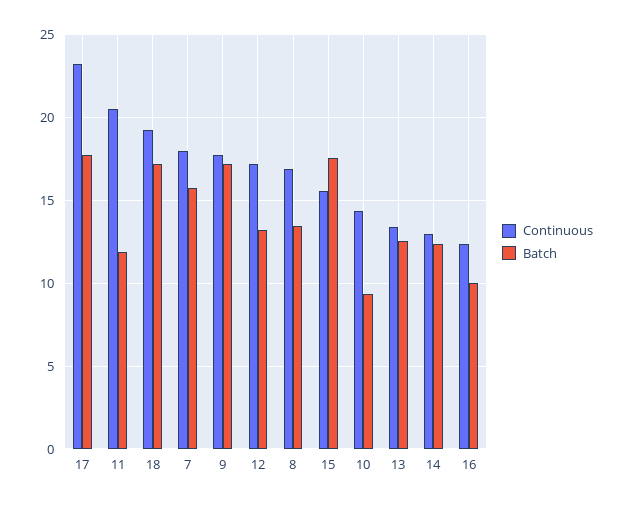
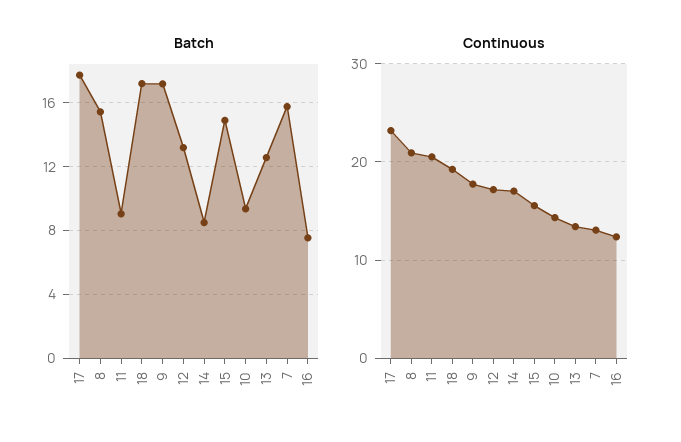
Batch, 11: 12 -> 9
Continuous, 7: 18 -> 13
Continuous, 8: 17 -> 21
Batch, 8: 13.5 -> 15.5
Batch, 15: 17.5 -> 15
Continuous, 14: 13 -> 17
Batch, 14: 12.5 -> 8.5
Batch, 16: 10 -> 7.5

